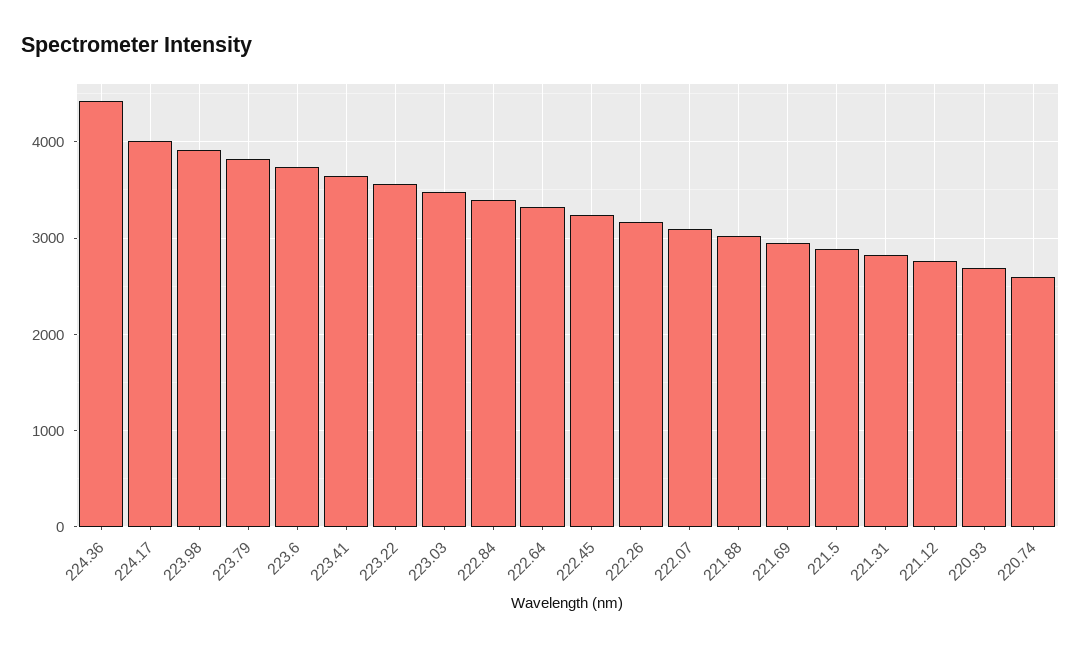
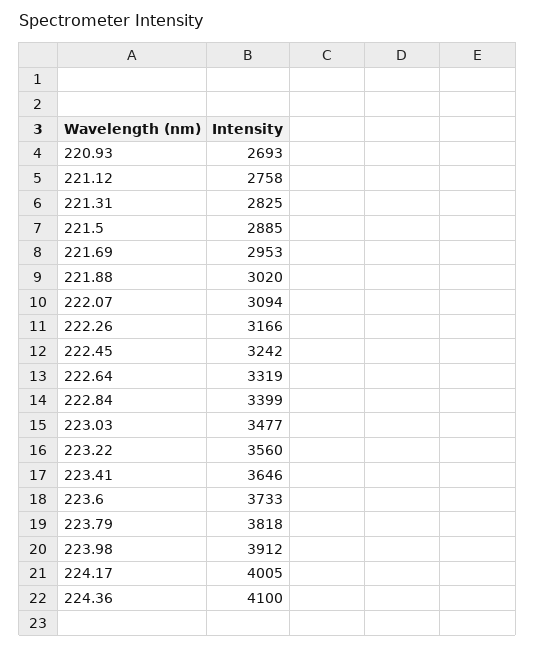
224.36: 4400 -> 4100
220.74: 2600 -> none

